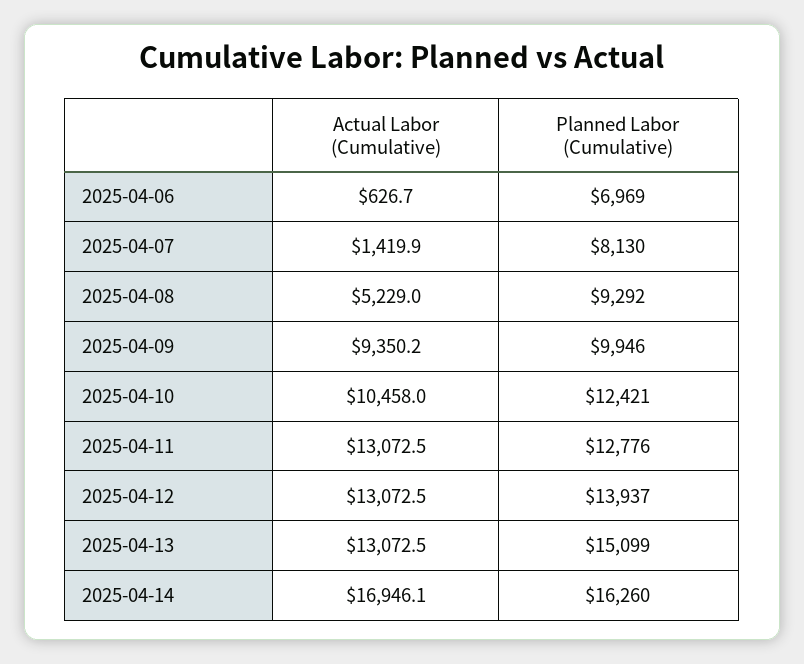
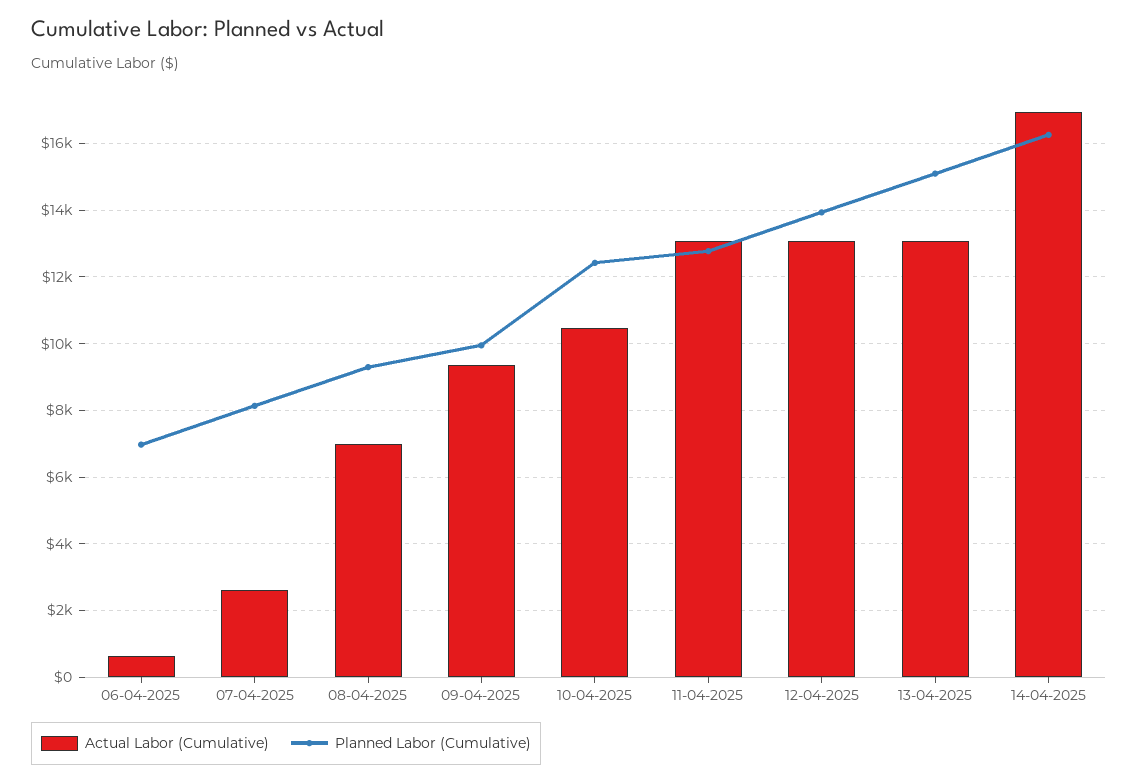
Actual Labor (Cumulative), 2025-04-07: 1419.9 -> 2600
Actual Labor (Cumulative), 2025-04-08: 5229 -> 7000

